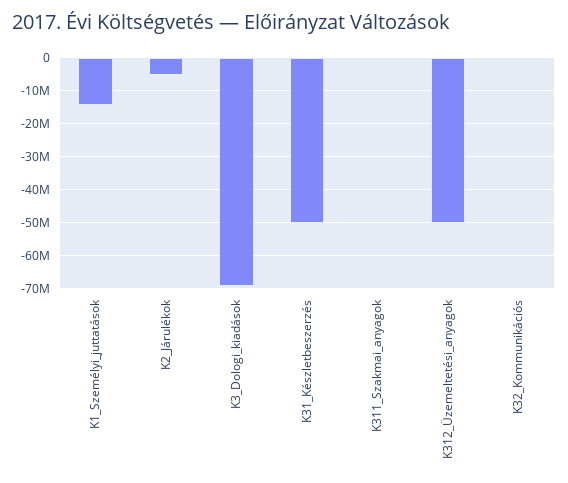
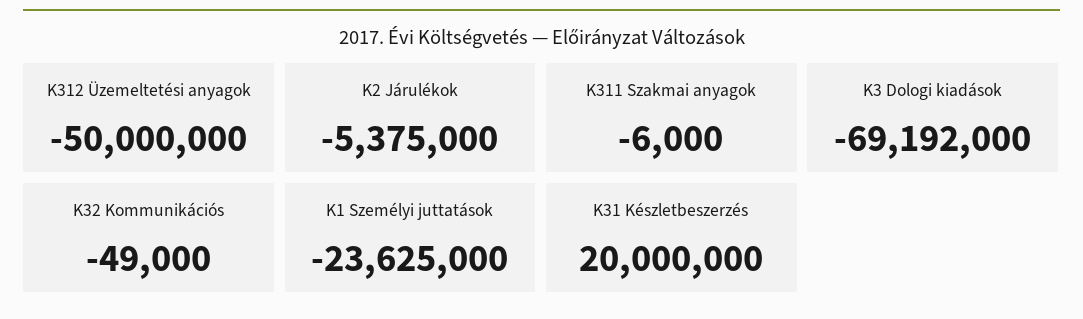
K1_Személyi_juttatások: -14000000 -> -23625000
K31_Készletbeszerzés: -50000000 -> 20000000

